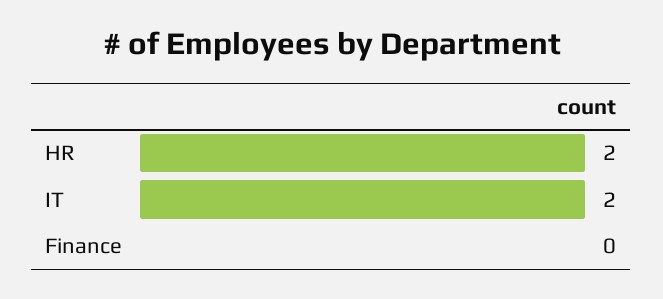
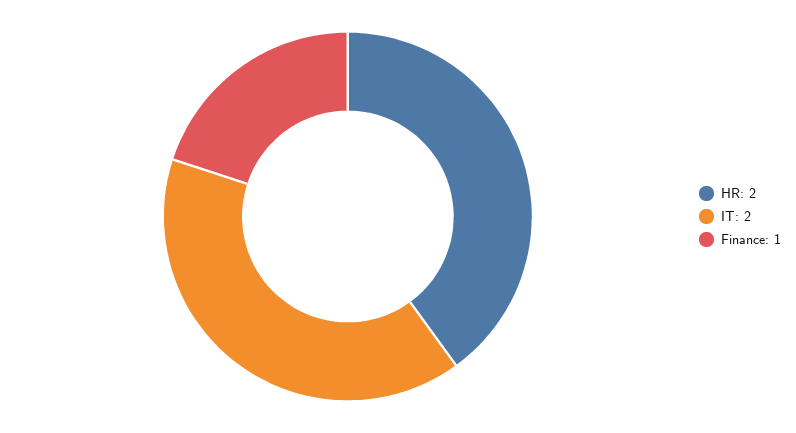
Finance: 0 -> 1

